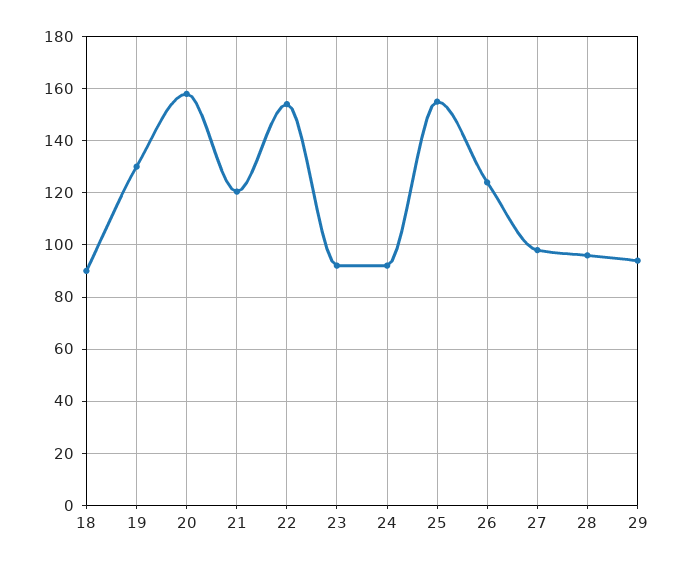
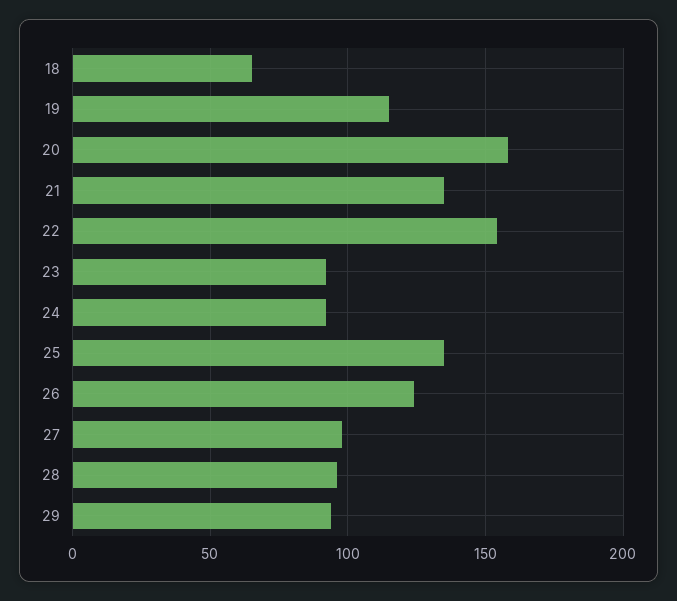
18: 90 -> 65
19: 130 -> 115
21: 120 -> 135
25: 155 -> 135

